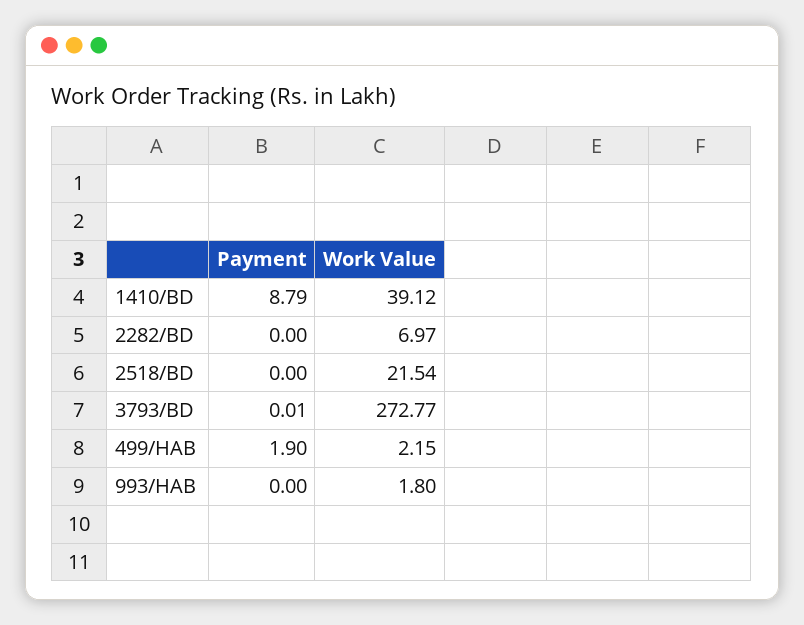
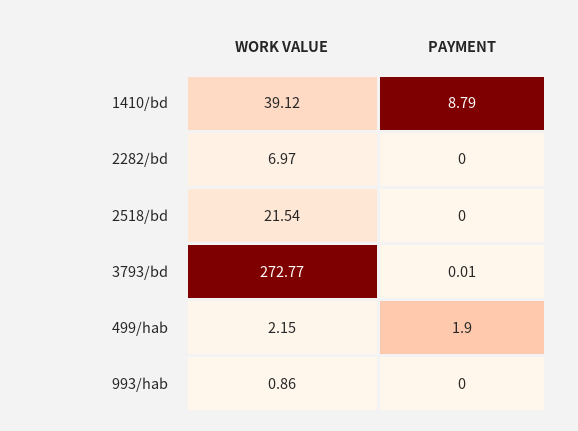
Work Value, 993/HAB: 1.8 -> 0.86

